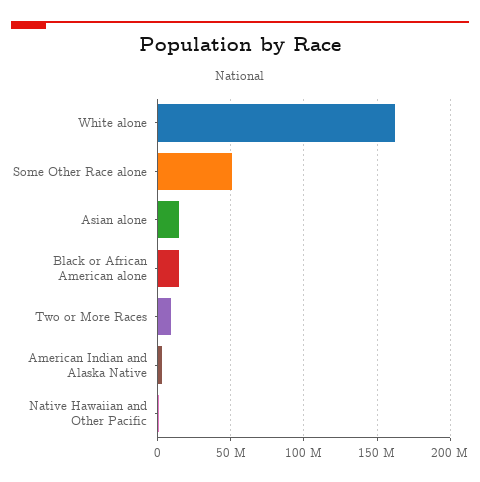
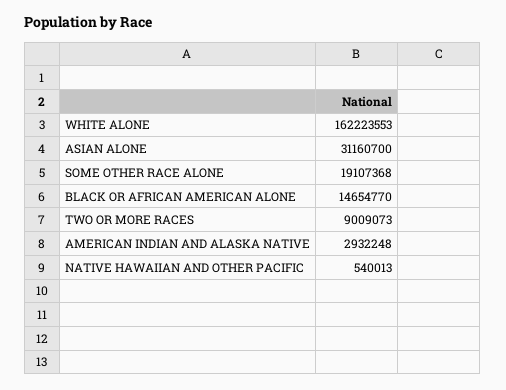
Some Other Race alone: 50000000 -> 19107368
Asian alone: 15000000 -> 31160700

